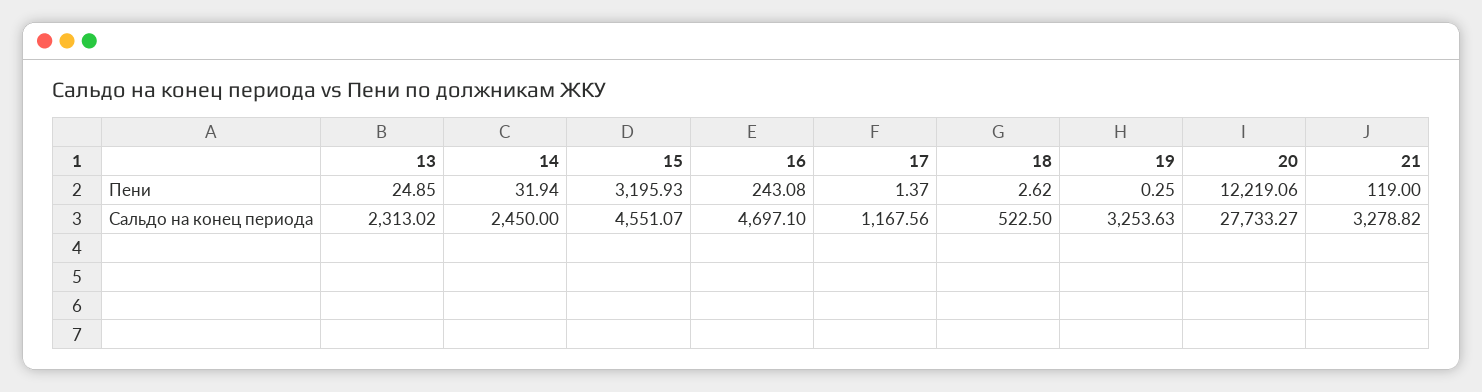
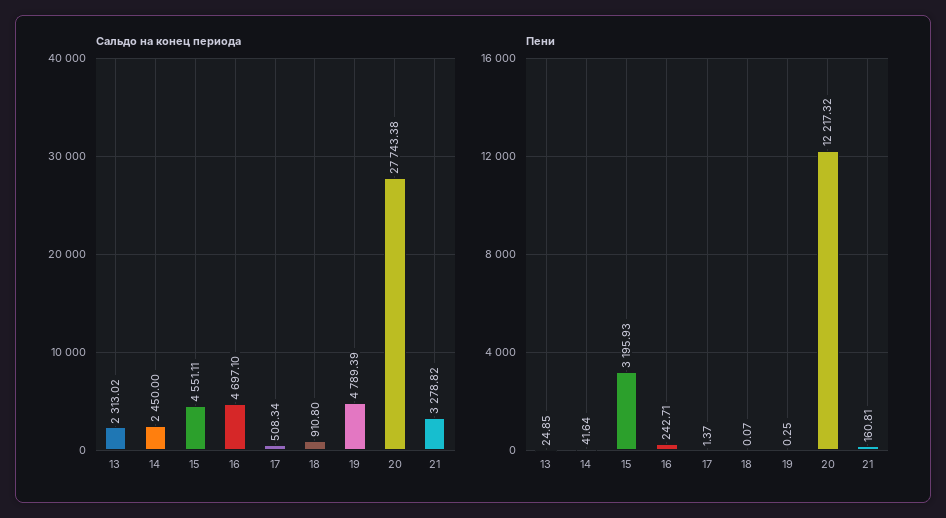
Пени, 14: 31.94 -> 41.64
Пени, 16: 243.08 -> 242.71
Пени, 18: 2.62 -> 0.07
Пени, 20: 12219.06 -> 12217.32
Пени, 21: 119 -> 160.81
Сальдо на конец периода, 15: 4551.07 -> 4551.11
Сальдо на конец периода, 17: 1167.56 -> 508.34
Сальдо на конец периода, 18: 522.5 -> 910.8
Сальдо на конец периода, 19: 3253.63 -> 4789.39
Сальдо на конец периода, 20: 27733.27 -> 27743.38

